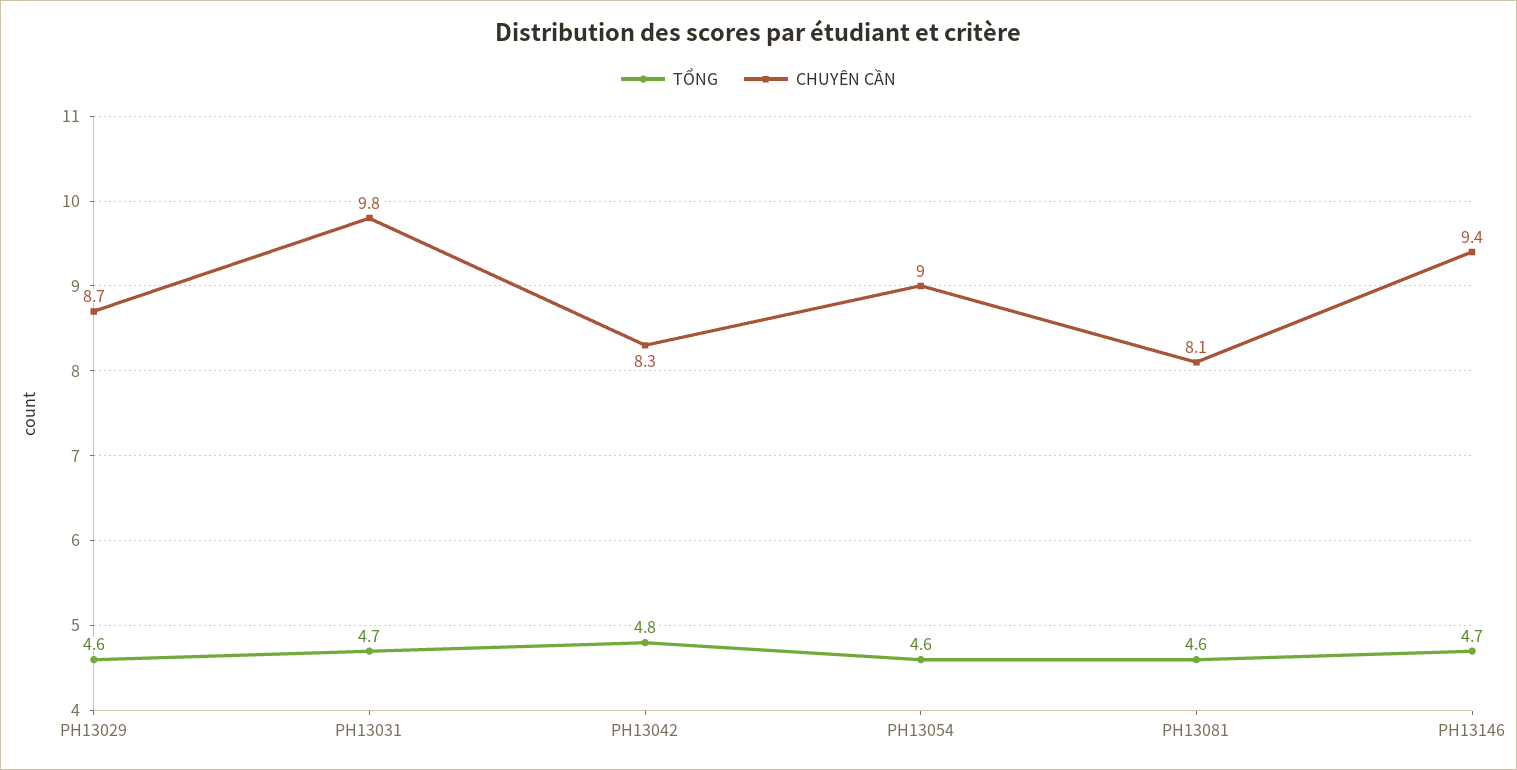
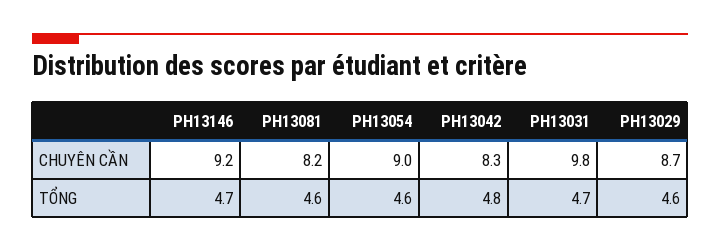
CHUYÊN CẦN, PH13081: 8.1 -> 8.2
CHUYÊN CẦN, PH13146: 9.4 -> 9.2

